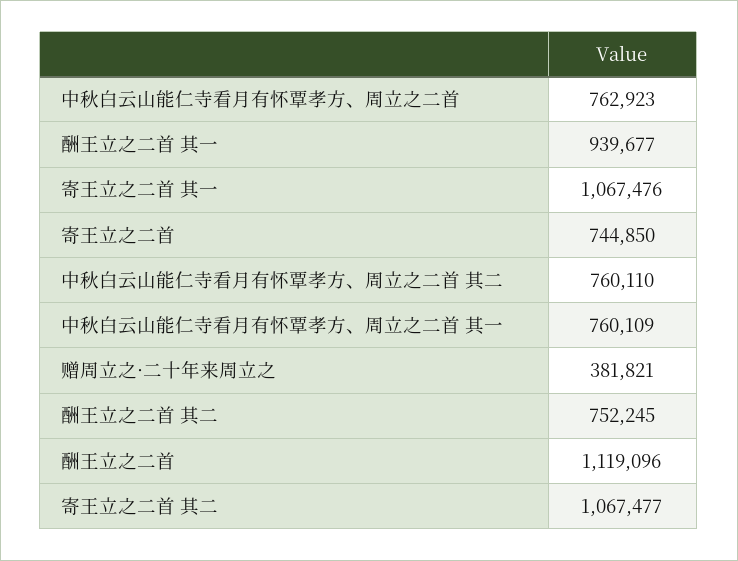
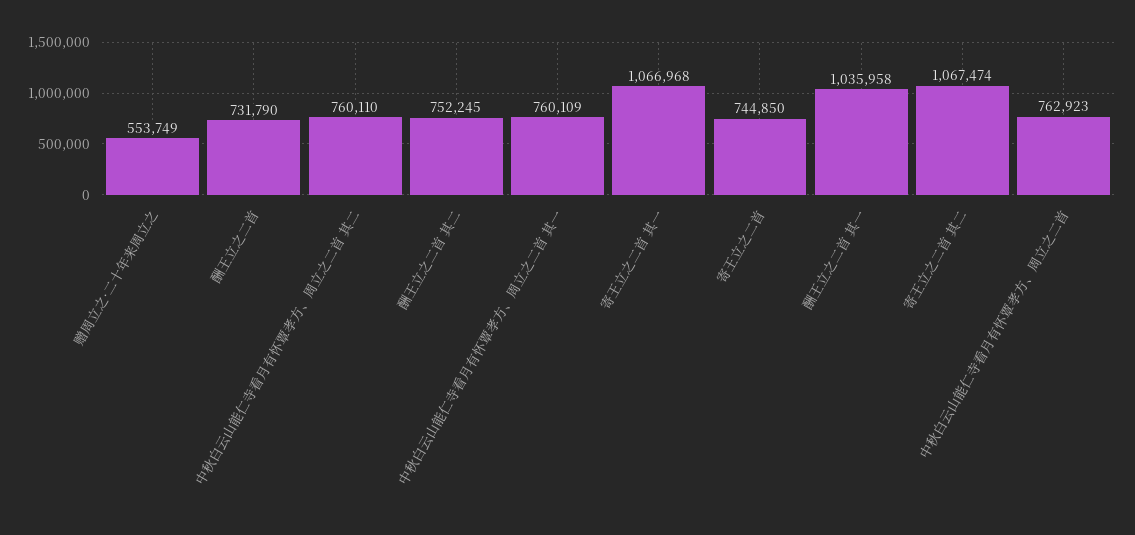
酬王立之二首 其一: 939677 -> 1035958
寄王立之二首 其一: 1067476 -> 1066968
赠周立之·二十年来周立之: 381821 -> 553749
酬王立之二首: 1119096 -> 731790
寄王立之二首 其二: 1067477 -> 1067474

